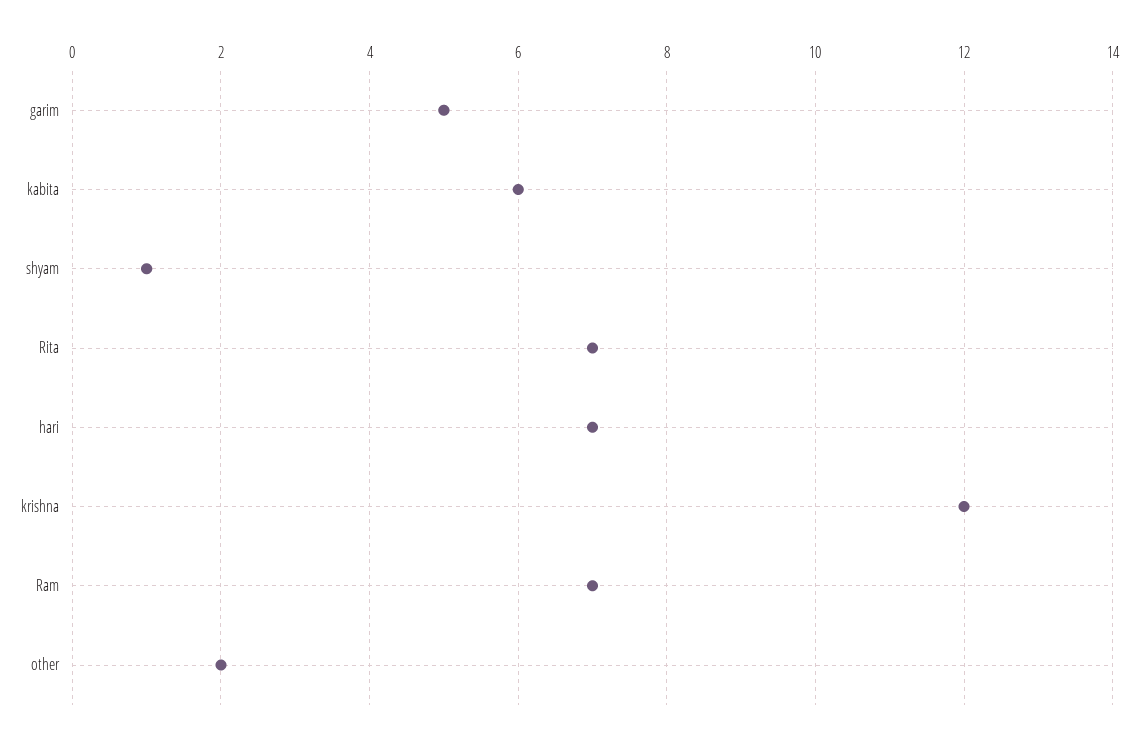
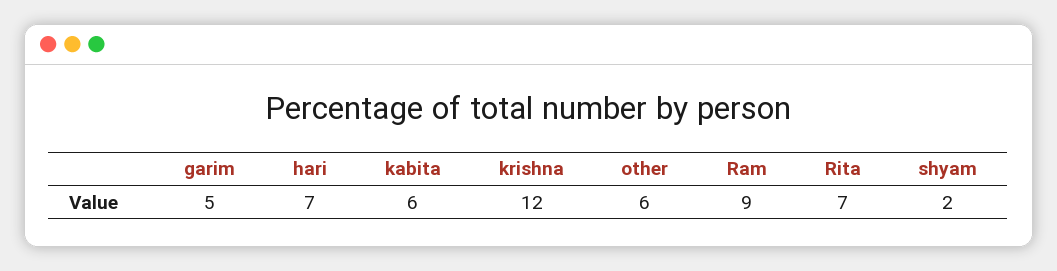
shyam: 1 -> 2
Ram: 7 -> 9
other: 2 -> 6

